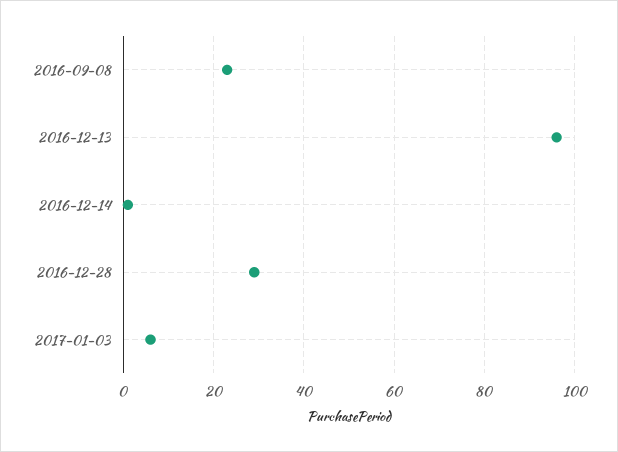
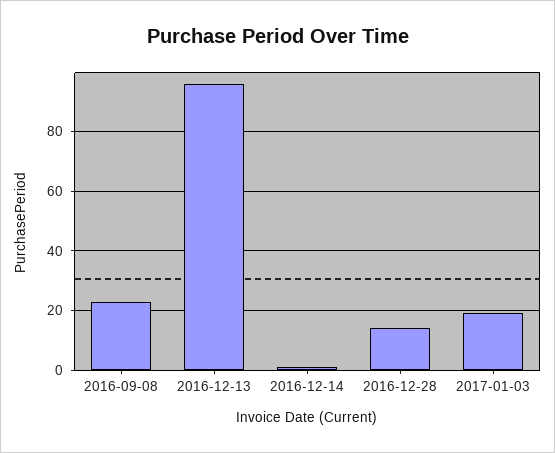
2016-12-28: 30 -> 15
2017-01-03: 5 -> 20

